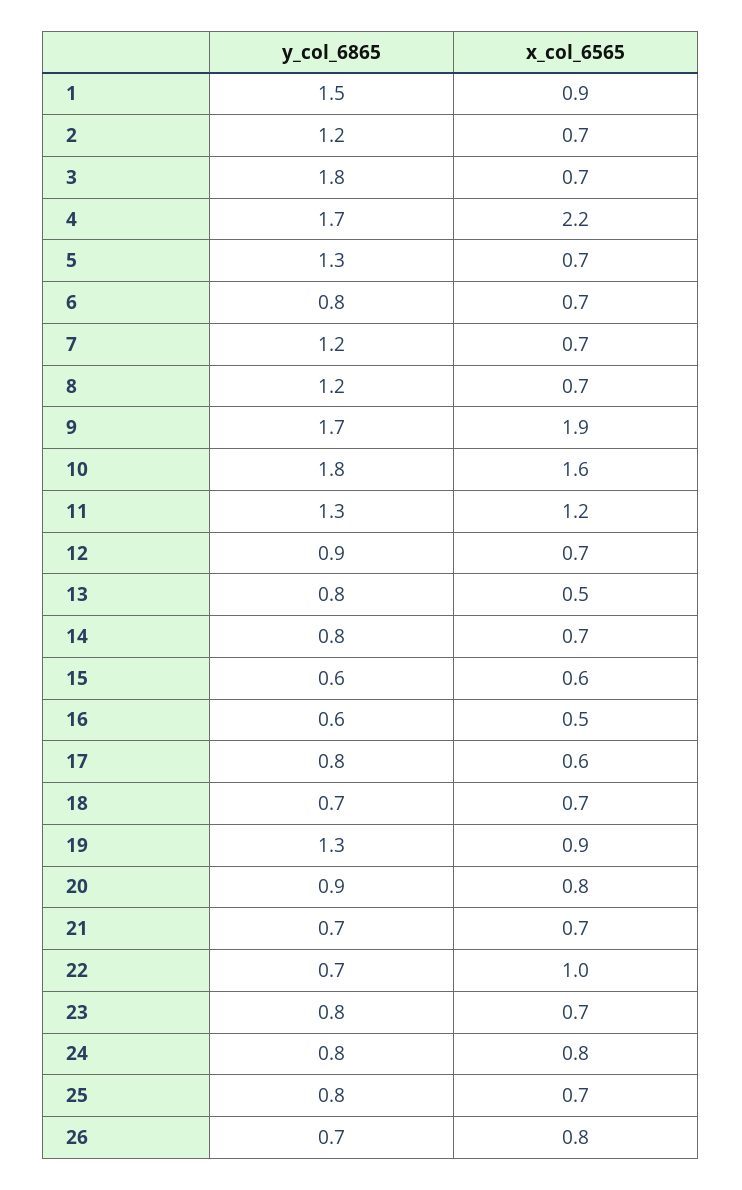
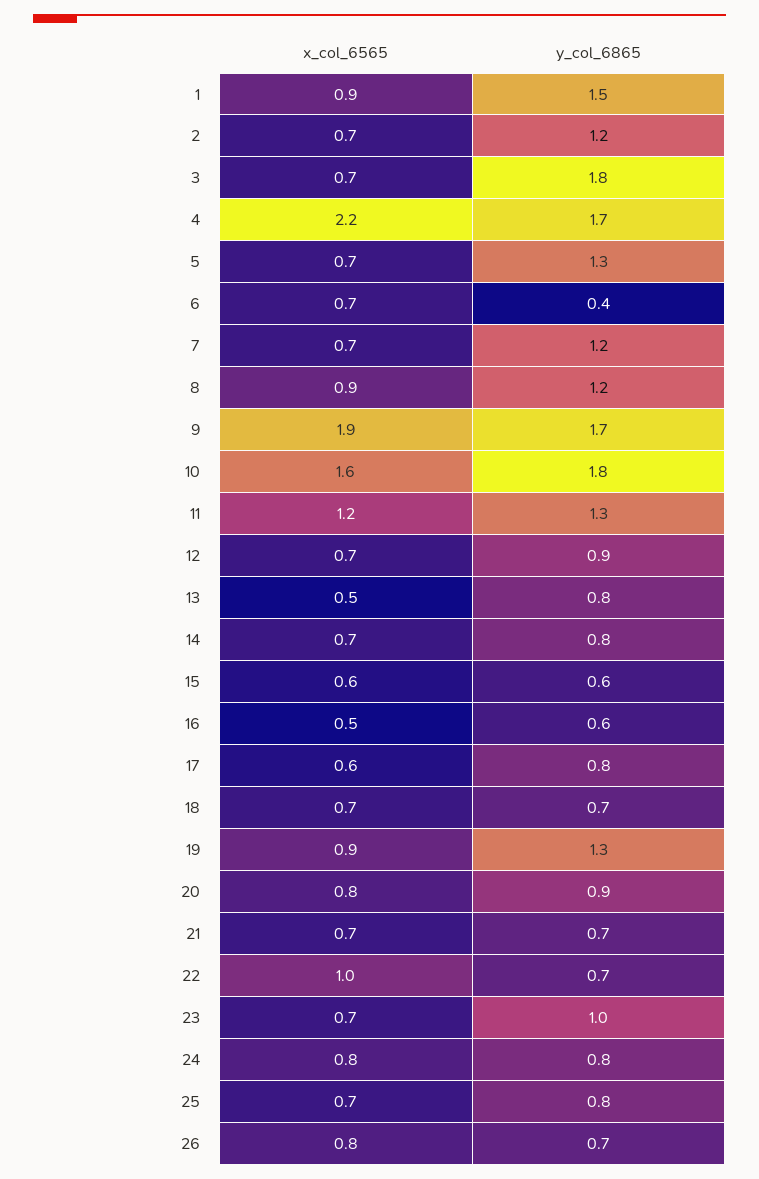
y_col_6865, 6: 0.8 -> 0.4
x_col_6565, 8: 0.7 -> 0.9
y_col_6865, 23: 0.8 -> 1

